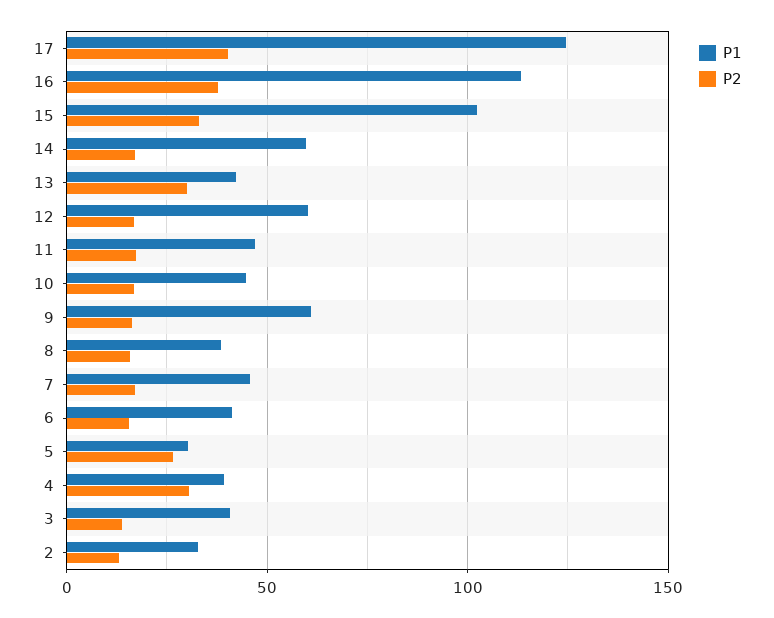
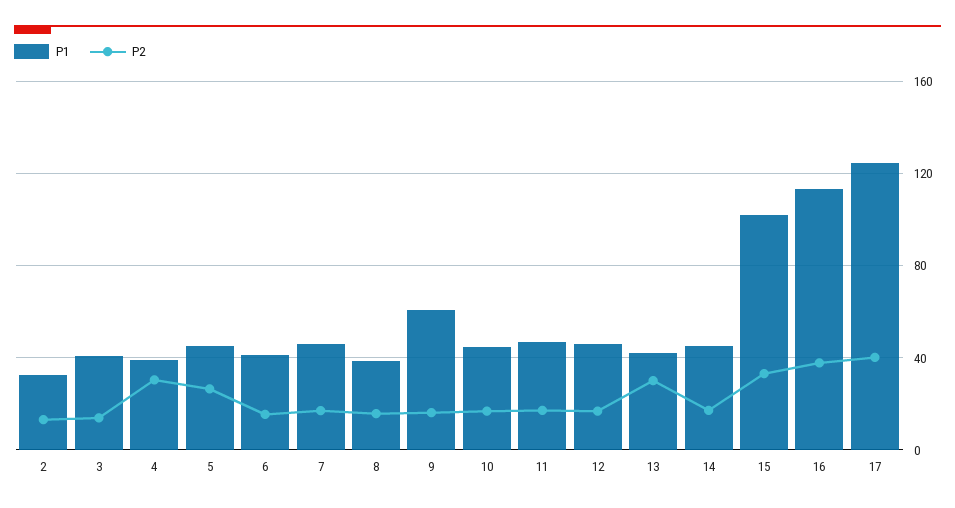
P1, 14: 60 -> 45
P1, 12: 60 -> 45
P1, 5: 30 -> 45

